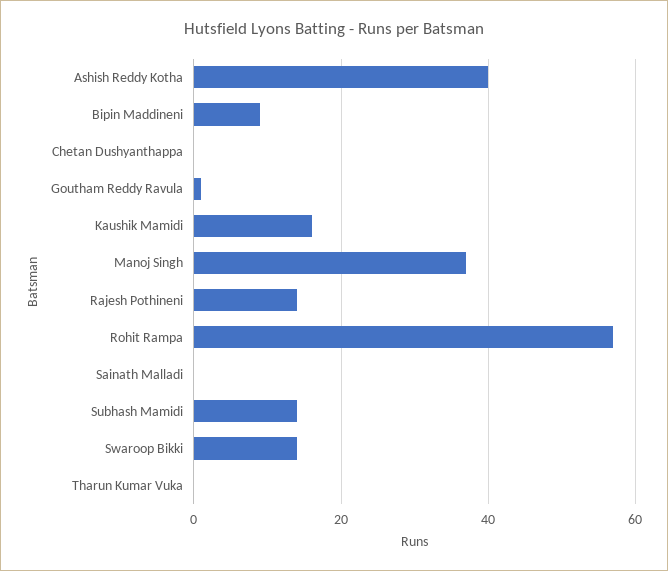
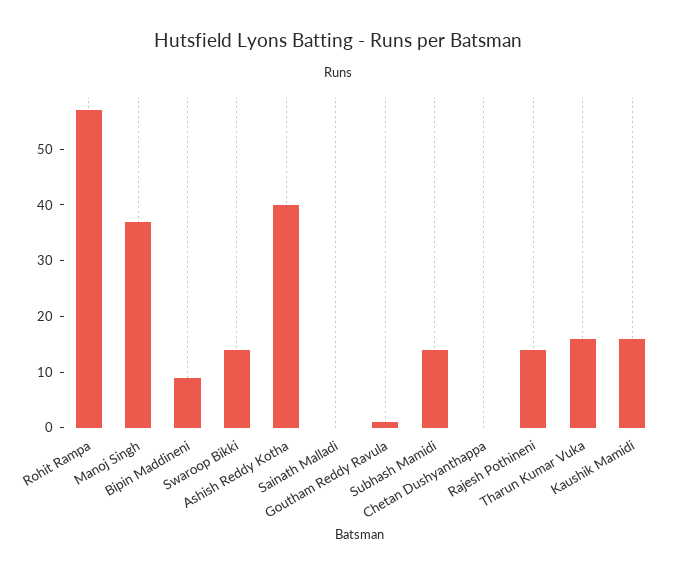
Tharun Kumar Vuka: 0 -> 15

